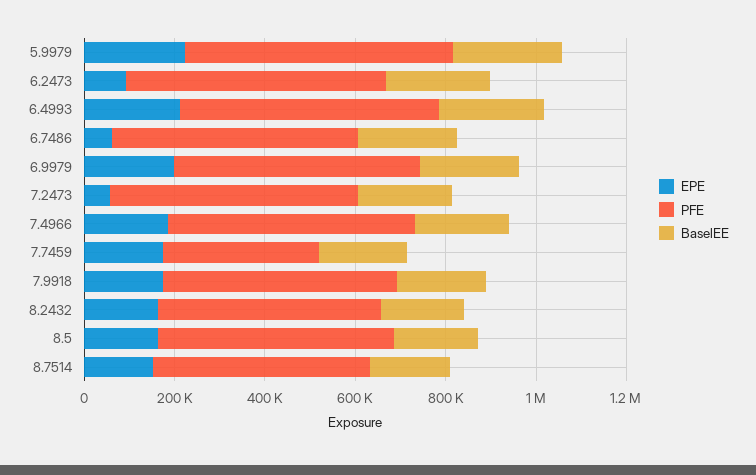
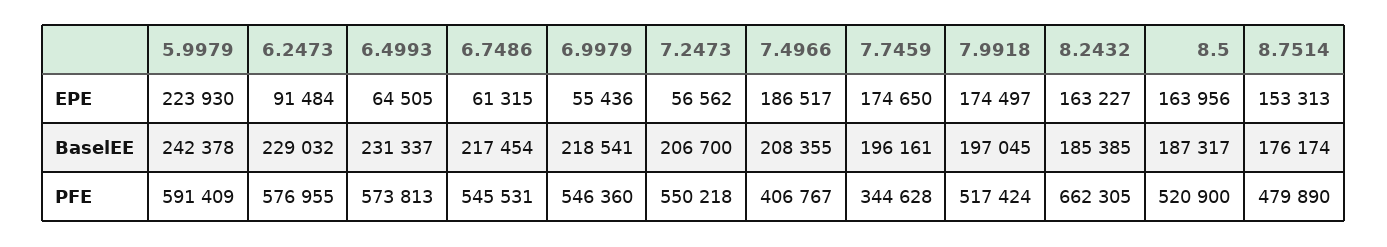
EPE, 6.4993: 200000 -> 64505
EPE, 6.9979: 200000 -> 55436
PFE, 7.4966: 550000 -> 406767
PFE, 8.2432: 500000 -> 662305

